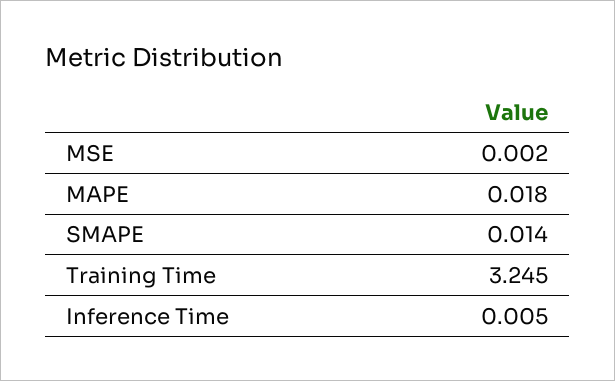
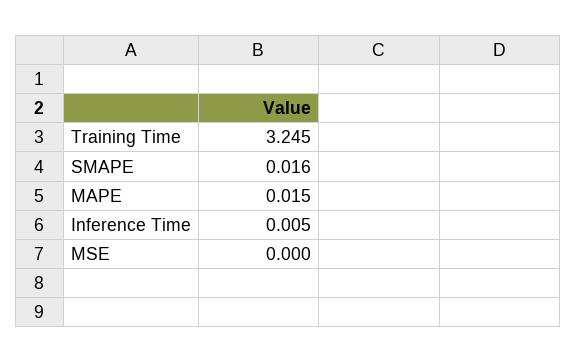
MSE: 0.002 -> 0
MAPE: 0.018 -> 0.015
SMAPE: 0.014 -> 0.016

